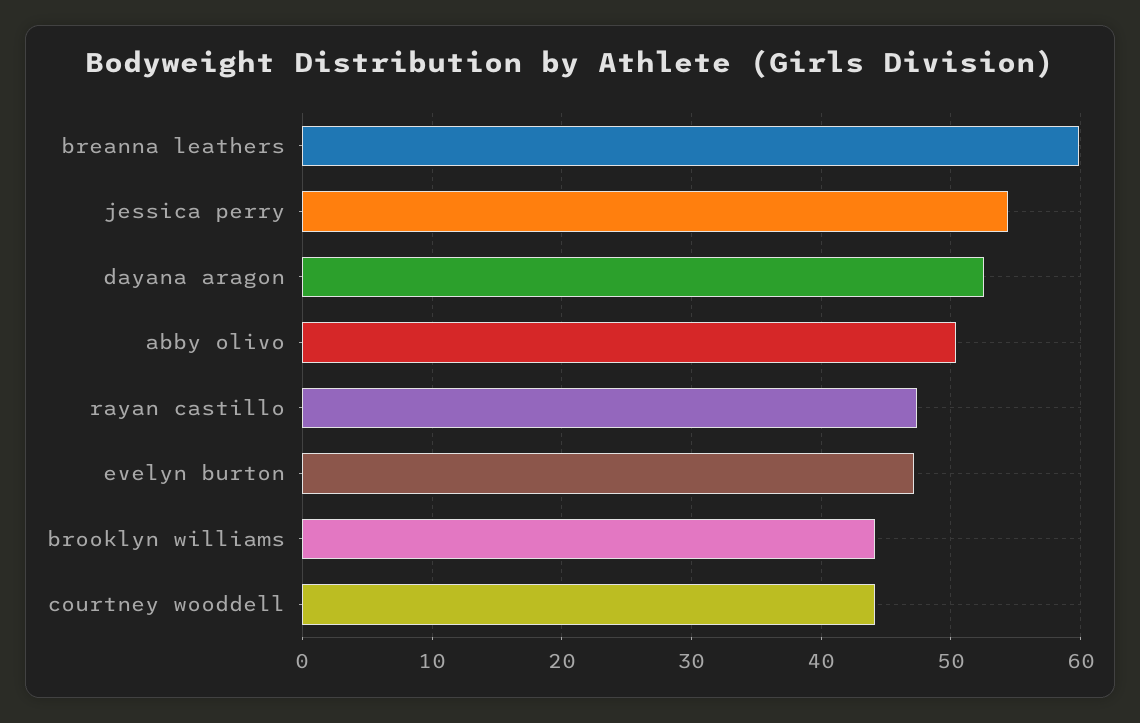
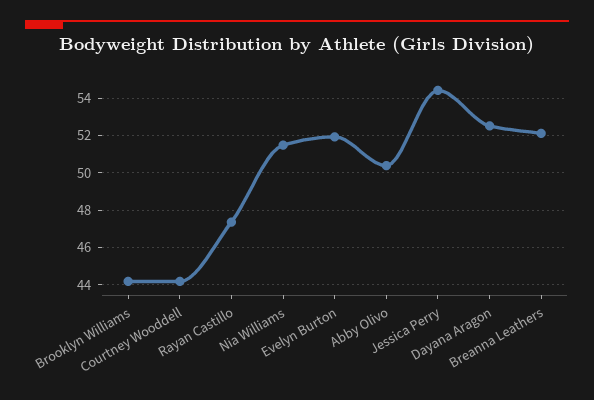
breanna leathers: 60 -> 52
evelyn burton: 47 -> 52
Nia Williams: none -> 51.5

